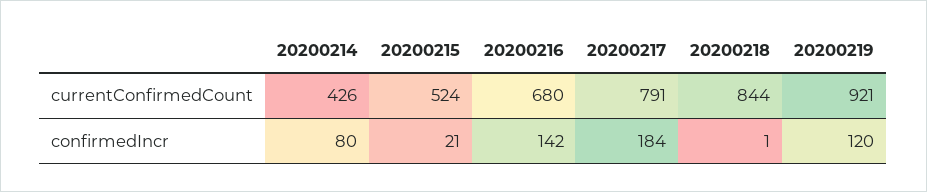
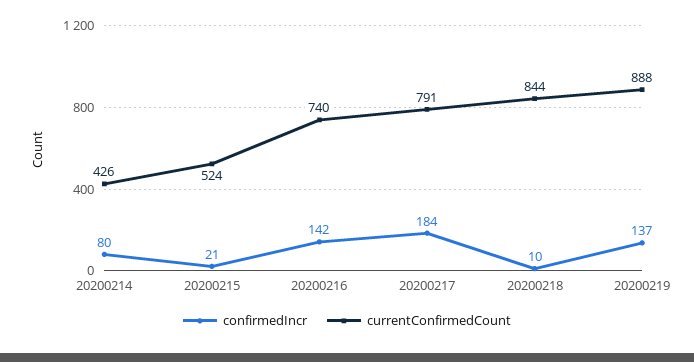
currentConfirmedCount, 20200216: 680 -> 740
currentConfirmedCount, 20200219: 921 -> 888
confirmedIncr, 20200218: 1 -> 10
confirmedIncr, 20200219: 120 -> 137

